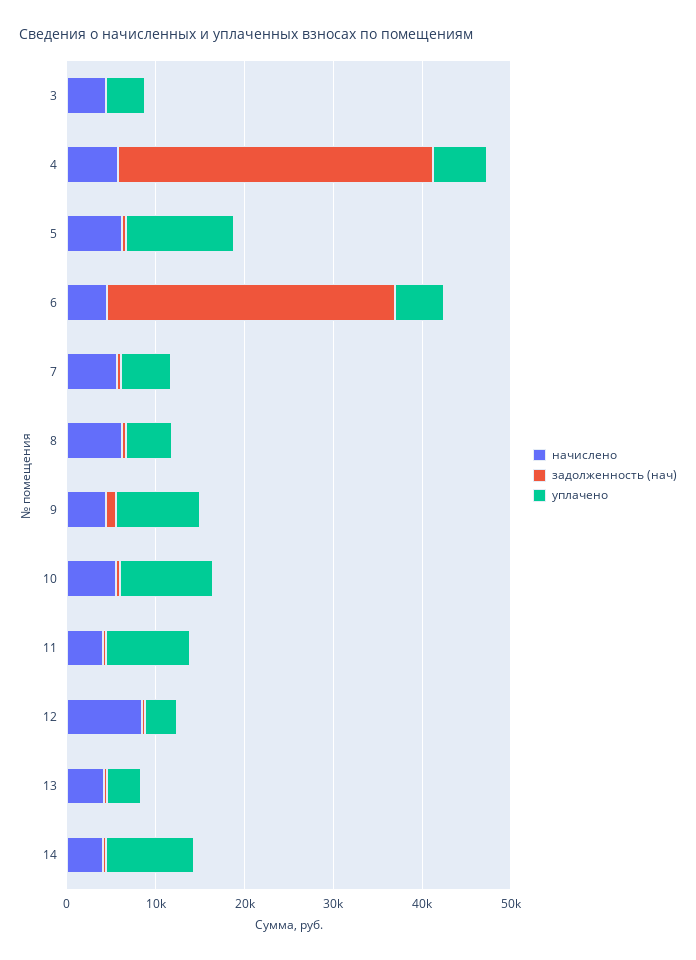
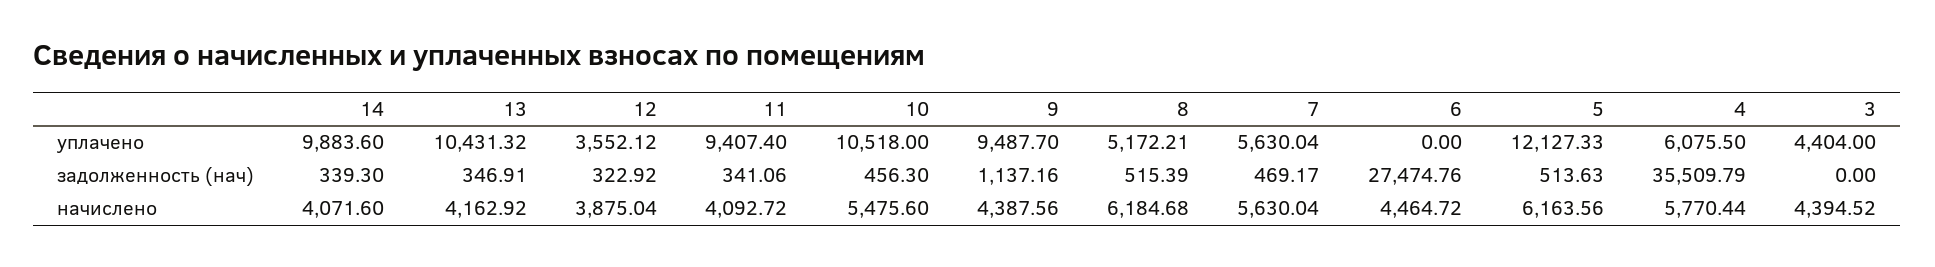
задолженность (нач), 6: 32000 -> 27474.76
уплачено, 6: 6000 -> 0
начислено, 12: 8000 -> 3875.04
уплачено, 13: 4000 -> 10431.32

